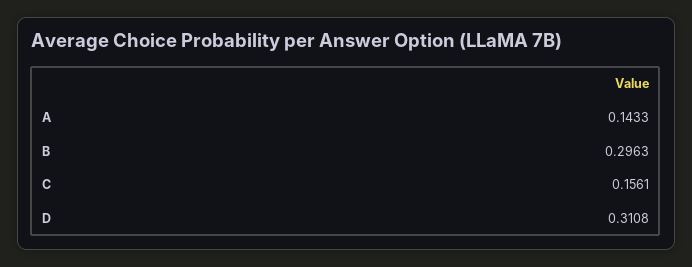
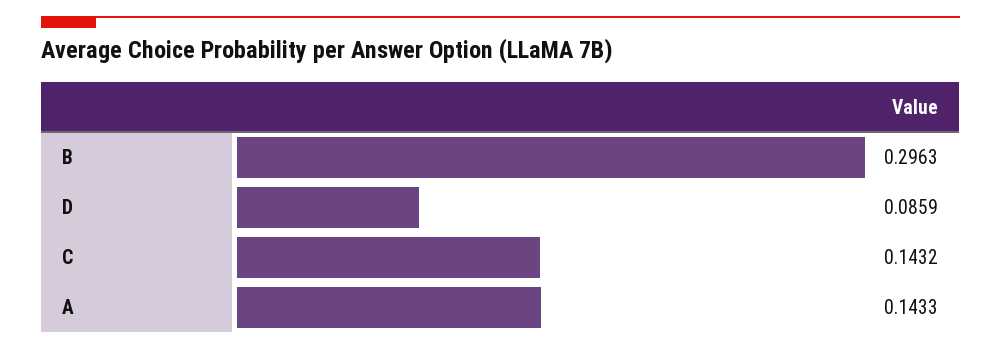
C: 0.1561 -> 0.1432
D: 0.3108 -> 0.0859

